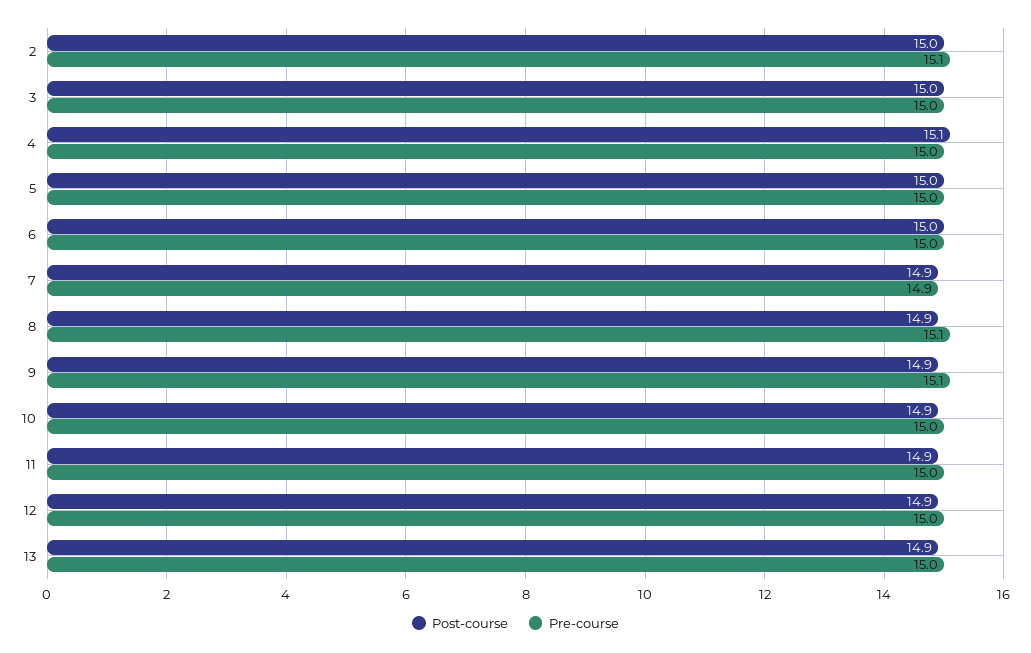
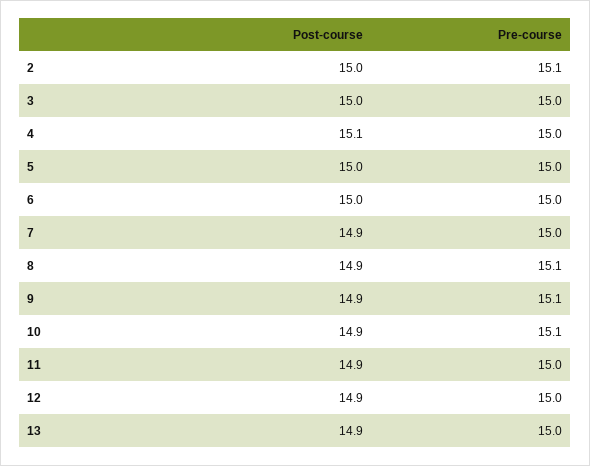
Pre-course, 7: 14.9 -> 15
Pre-course, 10: 15 -> 15.1

